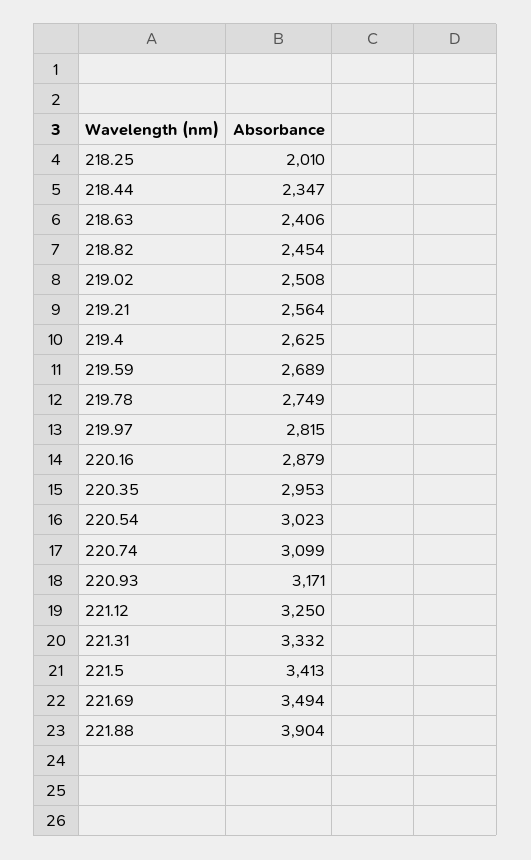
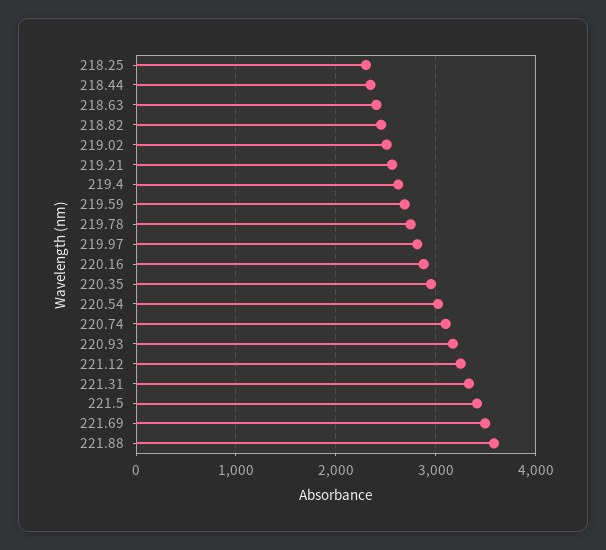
218.25: 2010 -> 2300
221.88: 3904 -> 3600

